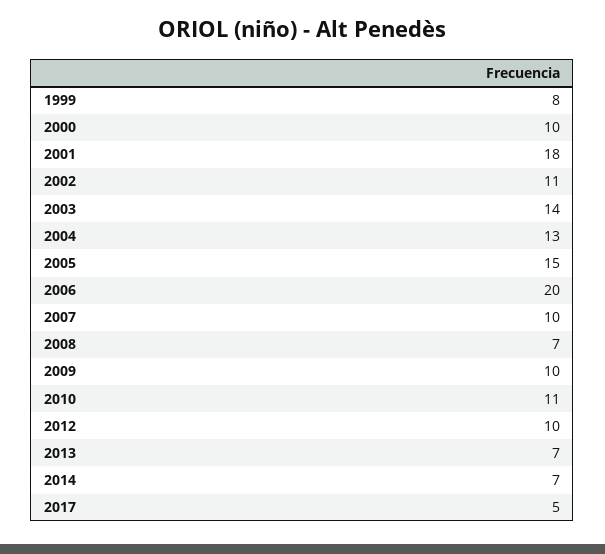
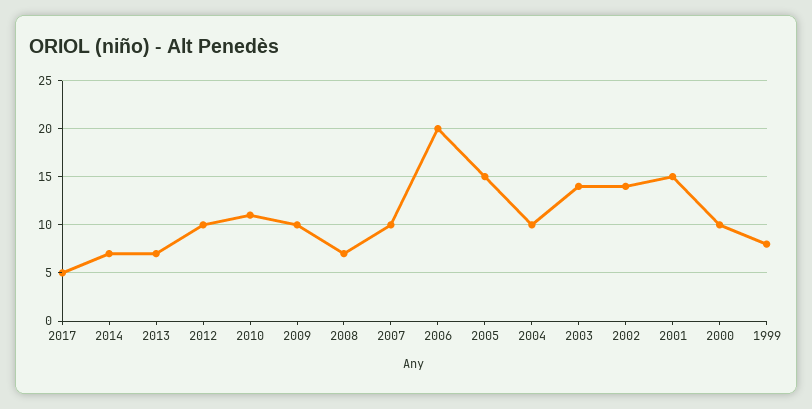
2001: 18 -> 15
2002: 11 -> 14
2004: 13 -> 10

